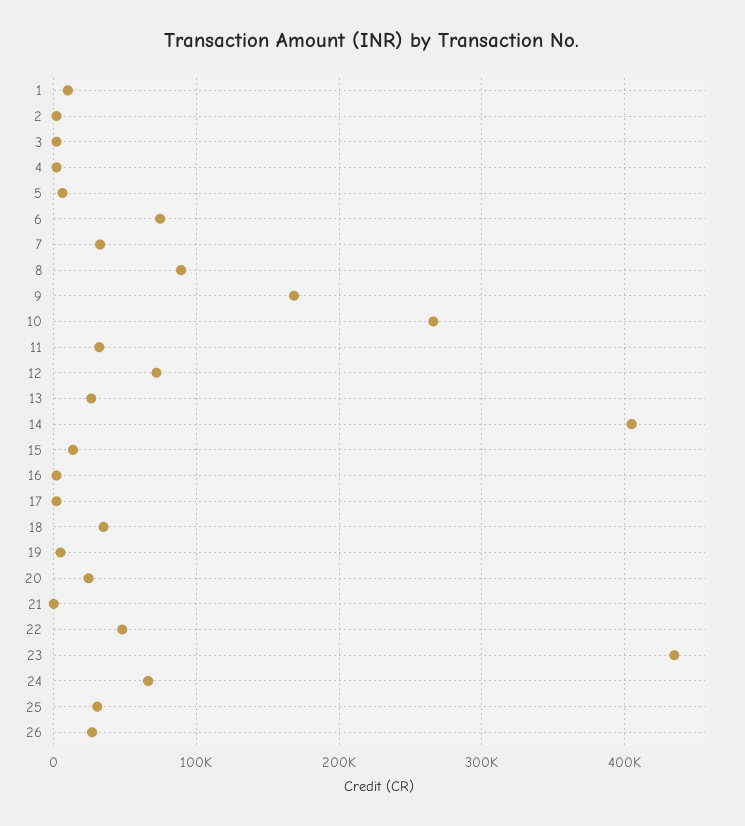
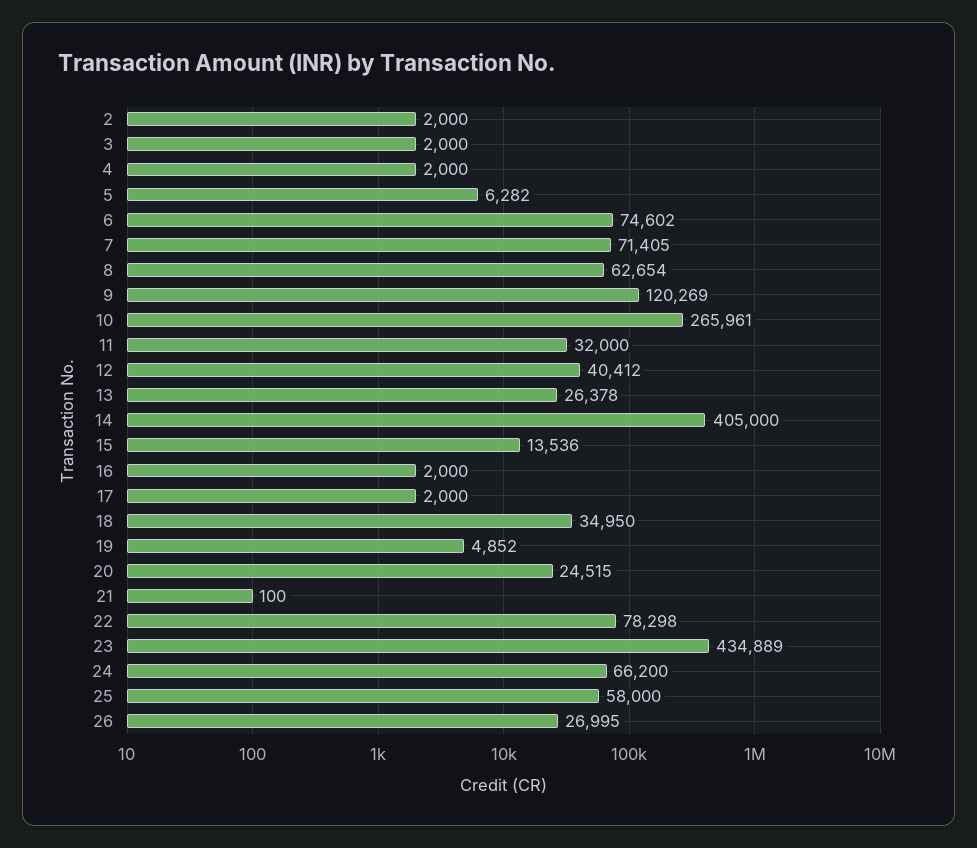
1: 10000 -> none
7: 30000 -> 71405
8: 90000 -> 62654
9: 170000 -> 120269
12: 70000 -> 40412
22: 50000 -> 78298
25: 30000 -> 58000

